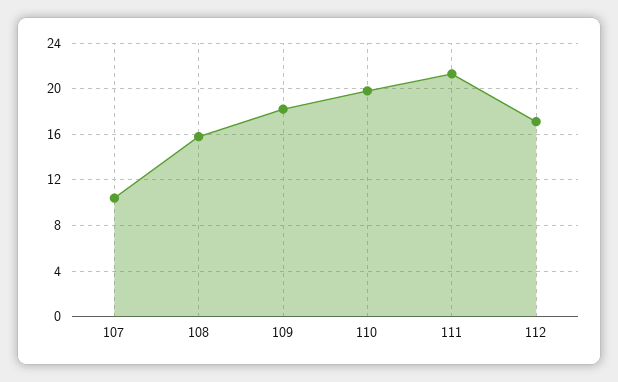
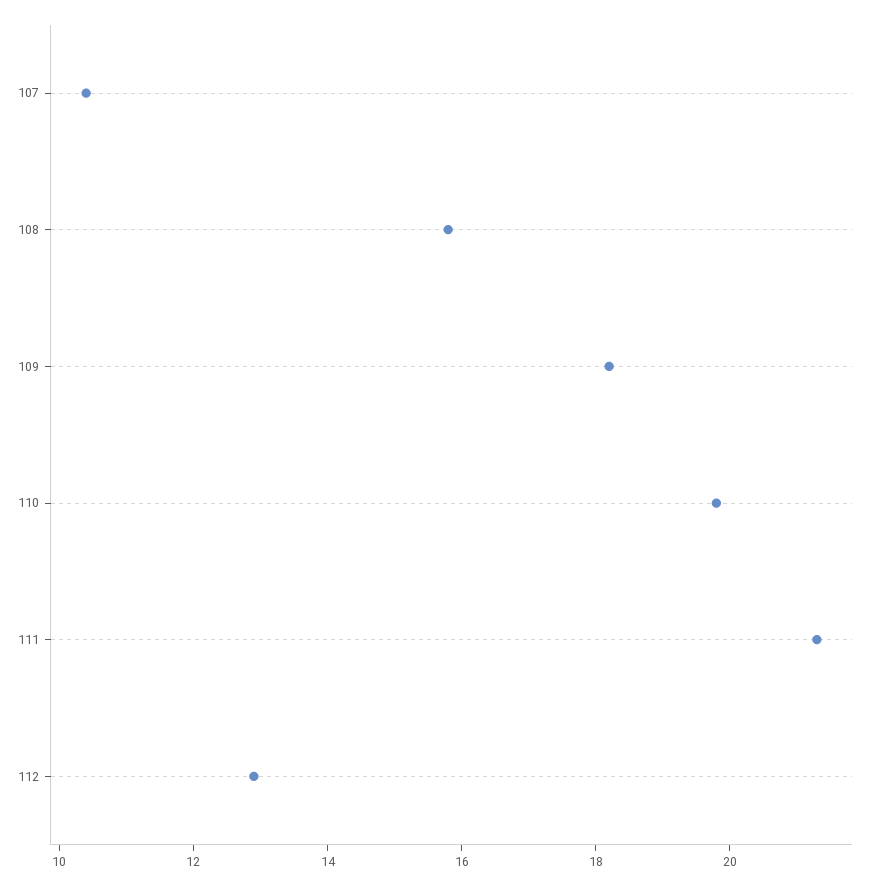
112: 17 -> 13

